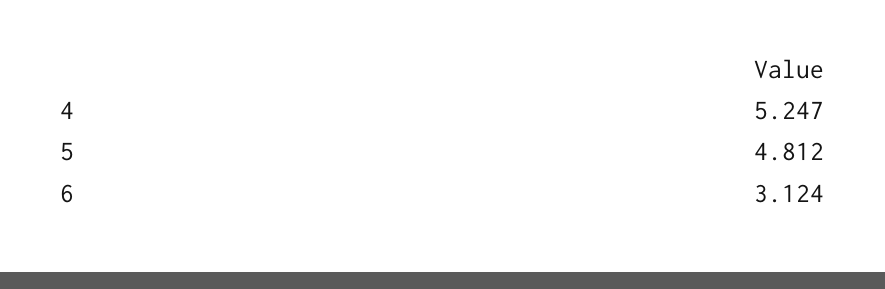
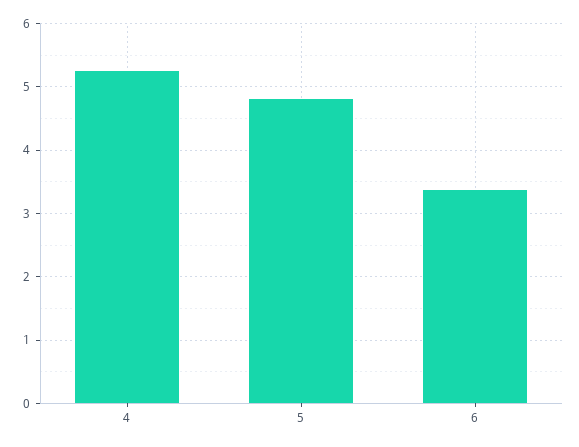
6: 3.124 -> 3.4

